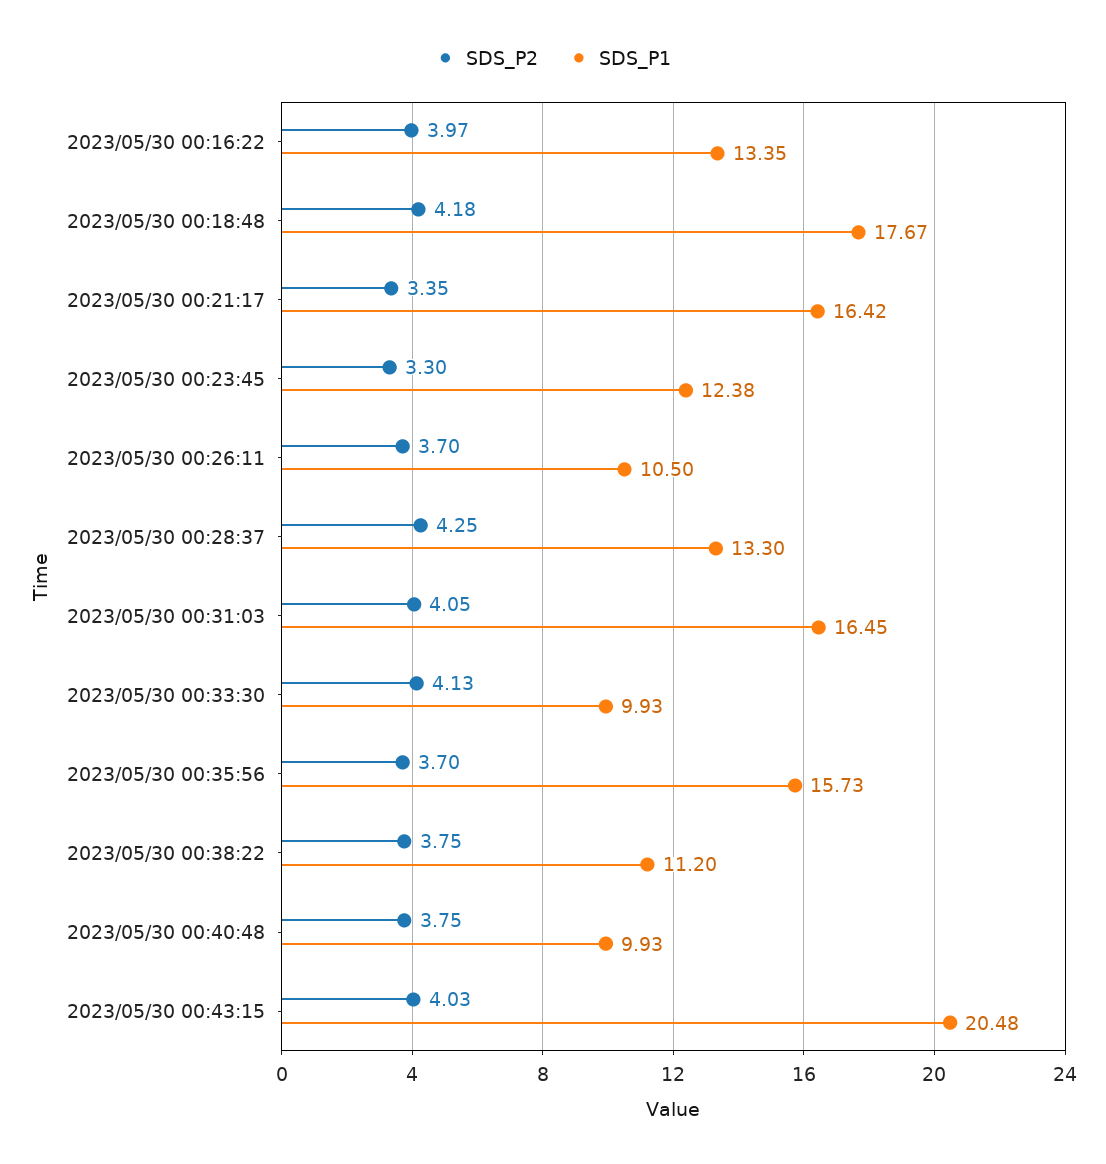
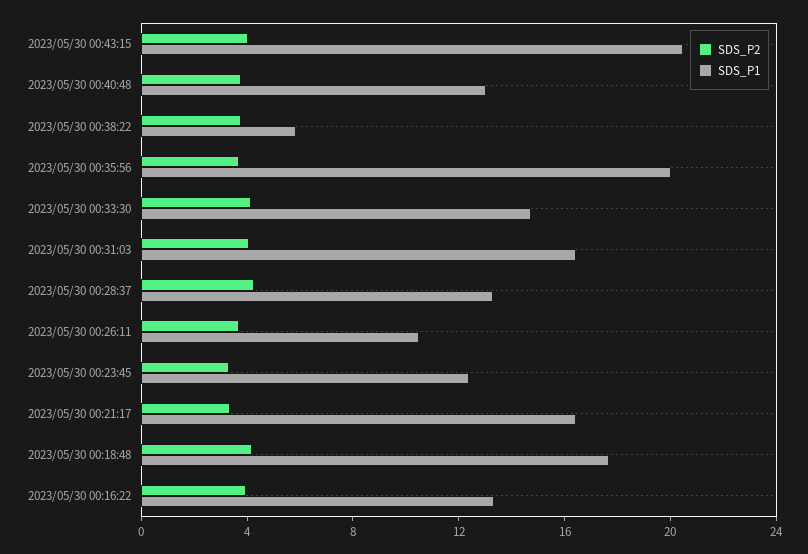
SDS_P1, 2023/05/30 00:33:30: 9.93 -> 15
SDS_P1, 2023/05/30 00:35:56: 15.73 -> 20
SDS_P1, 2023/05/30 00:38:22: 11.2 -> 6
SDS_P1, 2023/05/30 00:40:48: 9.93 -> 13

